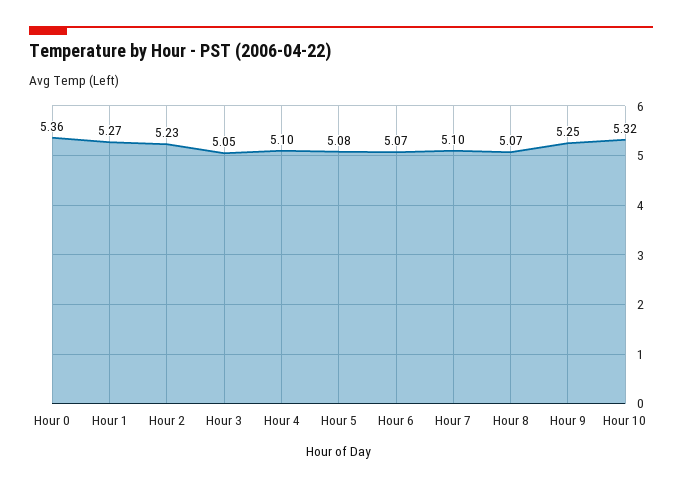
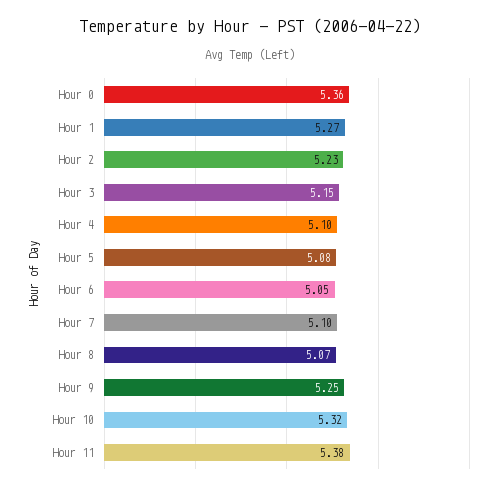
Hour 3: 5.05 -> 5.15
Hour 6: 5.07 -> 5.05
Hour 11: none -> 5.38

